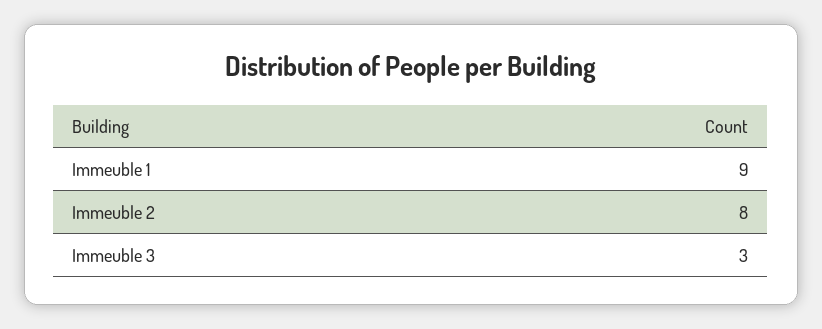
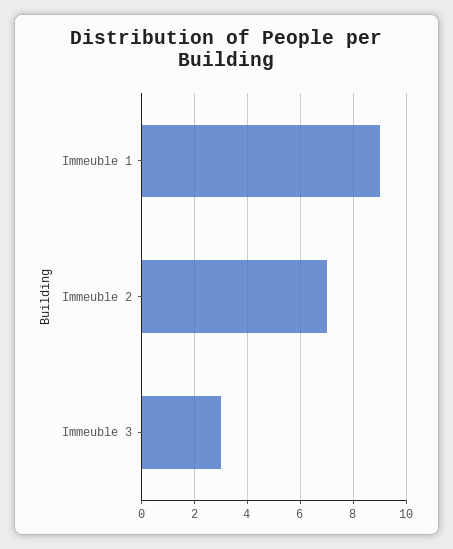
Immeuble 2: 8 -> 7

